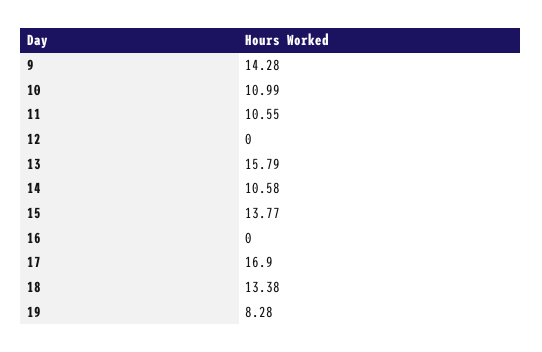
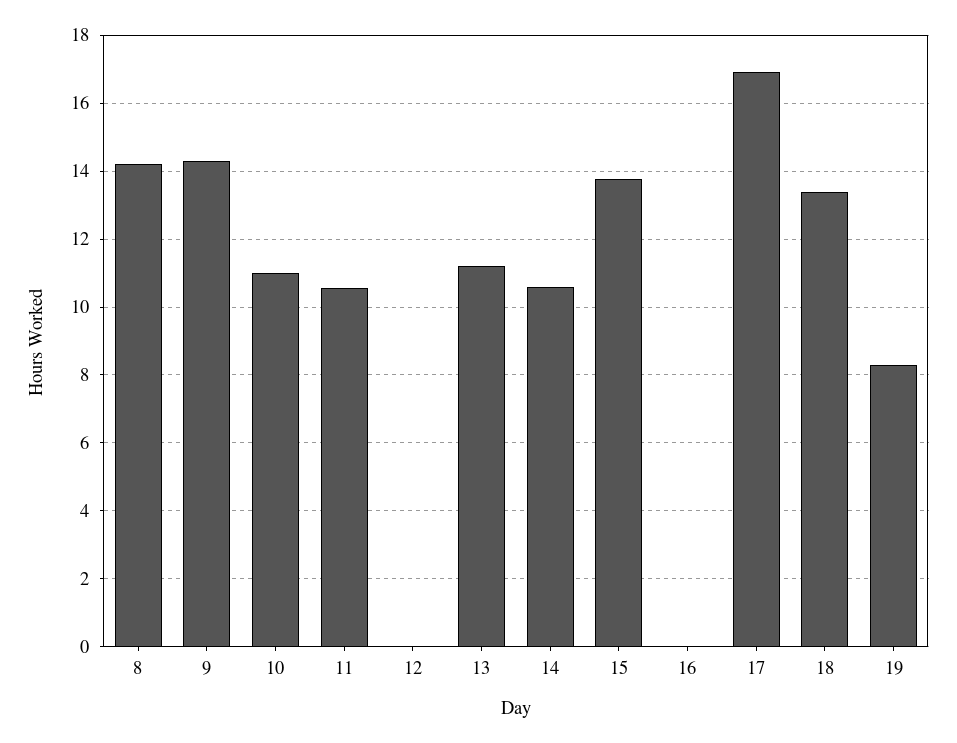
13: 15.79 -> 11.2
8: none -> 14.2

